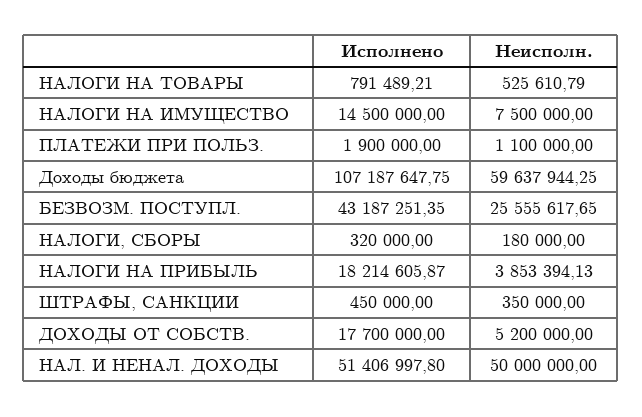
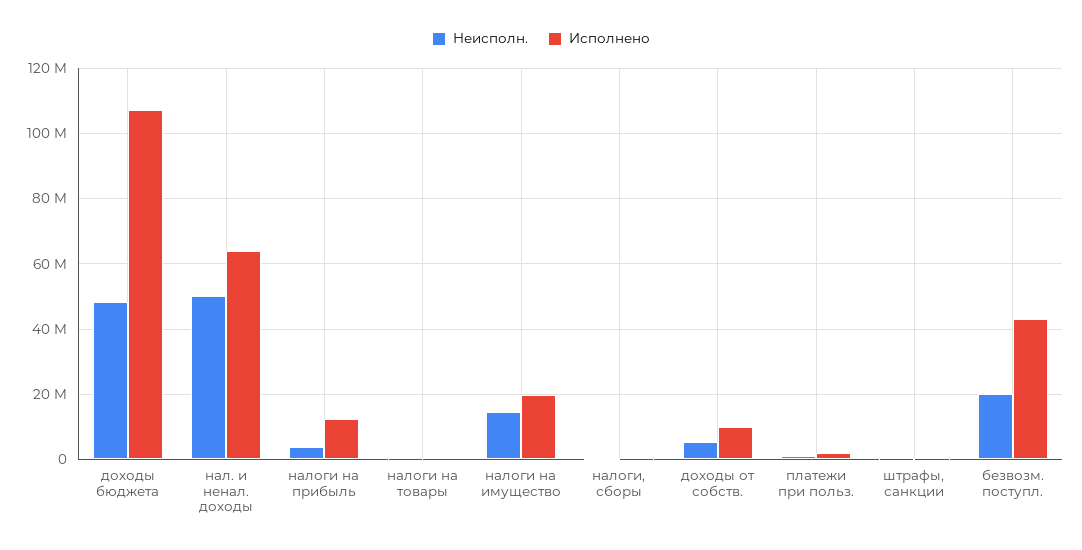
Исполнено, НАЛОГИ НА ИМУЩЕСТВО: 14500000 -> 20000000
Неисполн., НАЛОГИ НА ИМУЩЕСТВО: 7500000 -> 14000000
Неисполн., Доходы бюджета: 59637944.25 -> 48000000
Неисполн., БЕЗВОЗМ. ПОСТУПЛ.: 25555617.65 -> 20000000
Исполнено, НАЛОГИ НА ПРИБЫЛЬ: 18214605.87 -> 12000000
Исполнено, ДОХОДЫ ОТ СОБСТВ.: 17700000 -> 10000000
Исполнено, НАЛ. И НЕНАЛ. ДОХОДЫ: 51406997.8 -> 64000000

